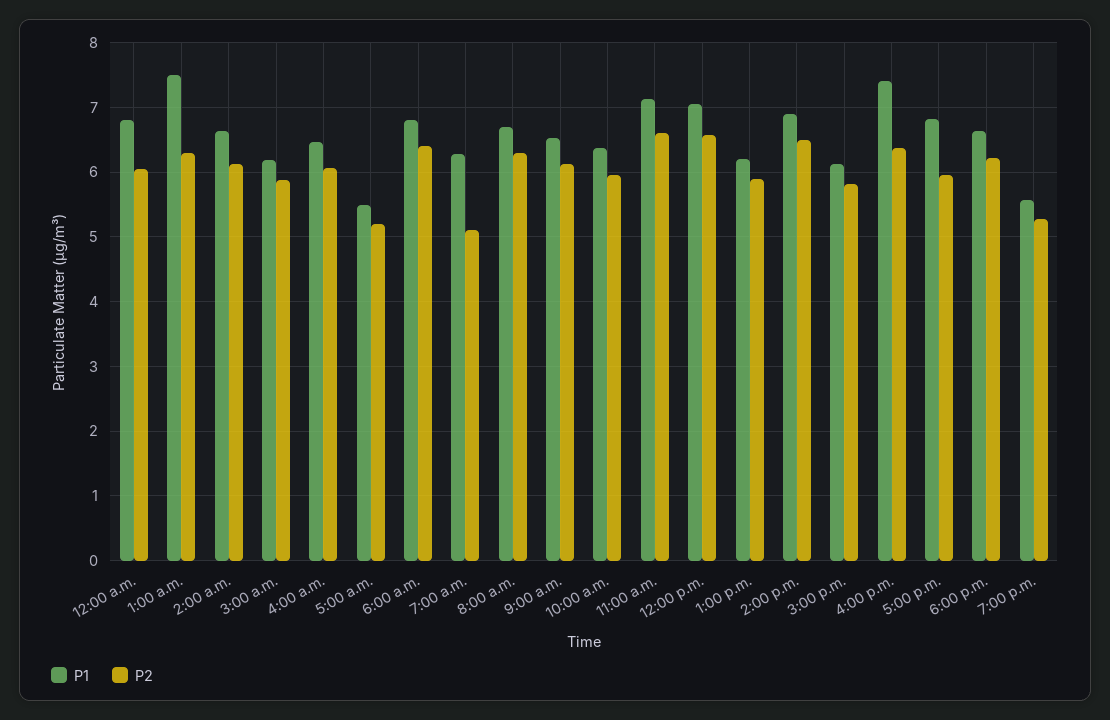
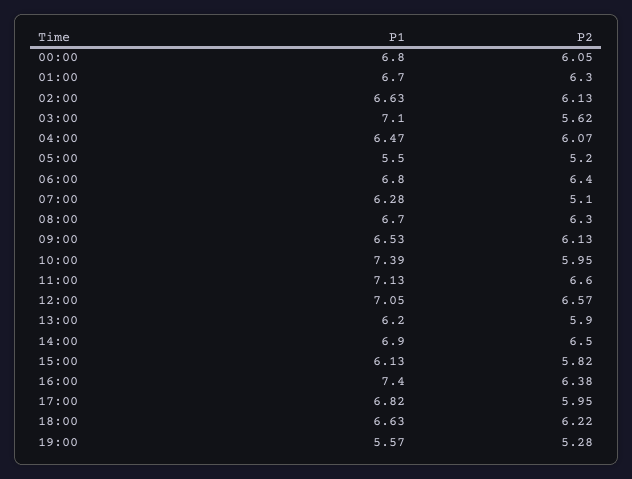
P1, 1:00 a.m.: 7.5 -> 6.7
P1, 3:00 a.m.: 6.2 -> 7.1
P2, 3:00 a.m.: 5.9 -> 5.62
P1, 10:00 a.m.: 6.4 -> 7.39

